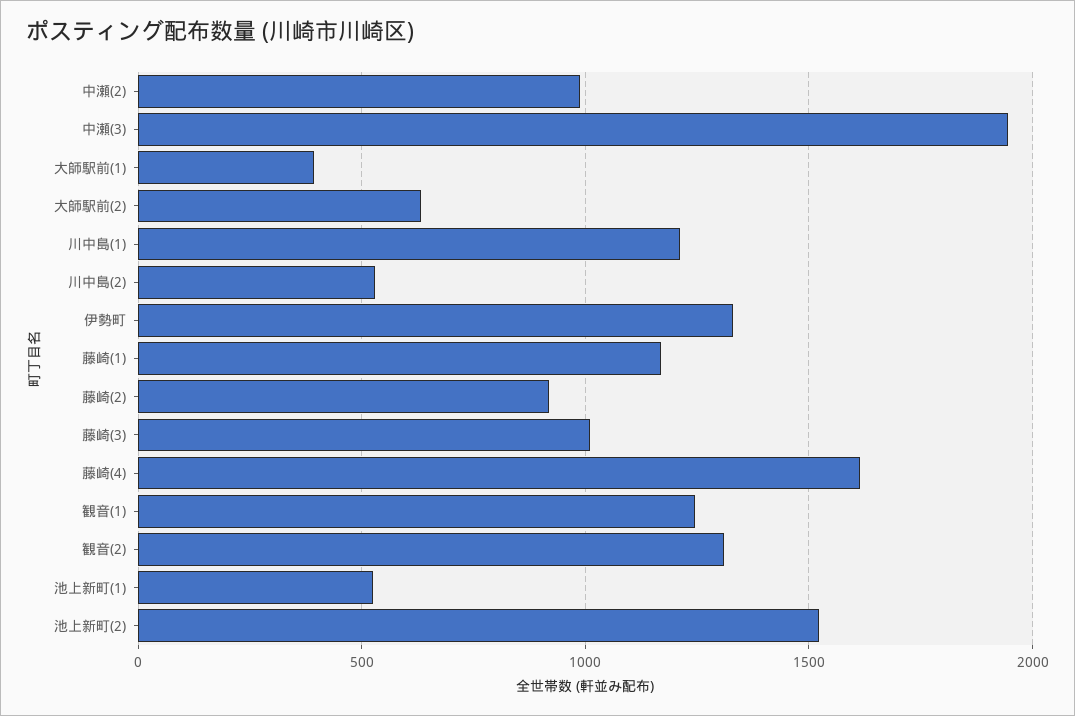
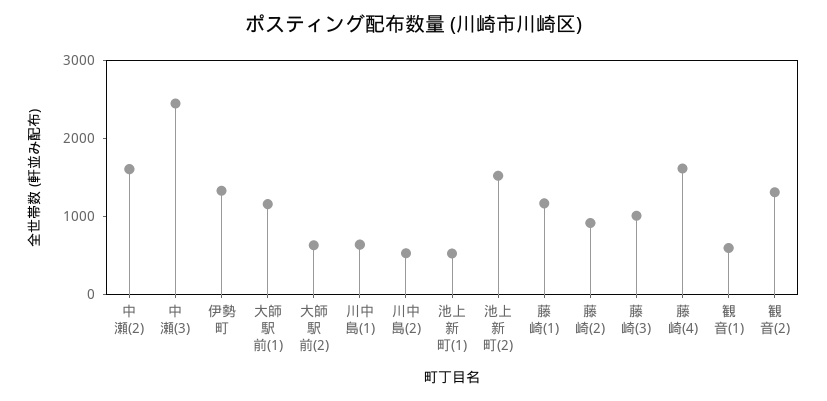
中瀬(2): 1000 -> 1600
中瀬(3): 1950 -> 2400
大師駅前(1): 400 -> 1200
川中島(1): 1200 -> 600
観音(1): 1250 -> 600

